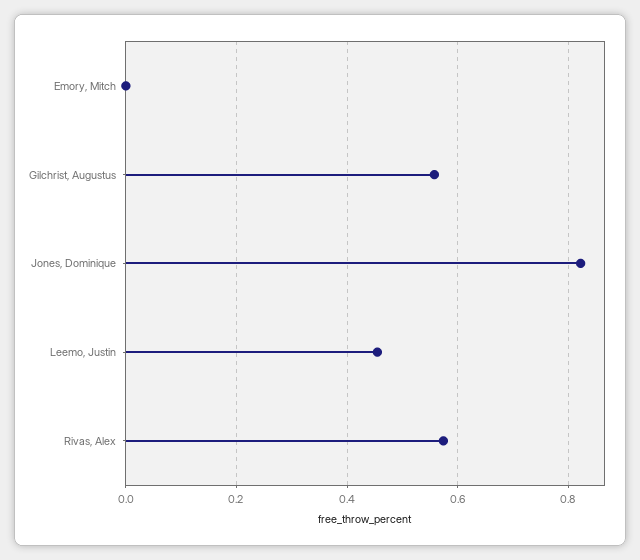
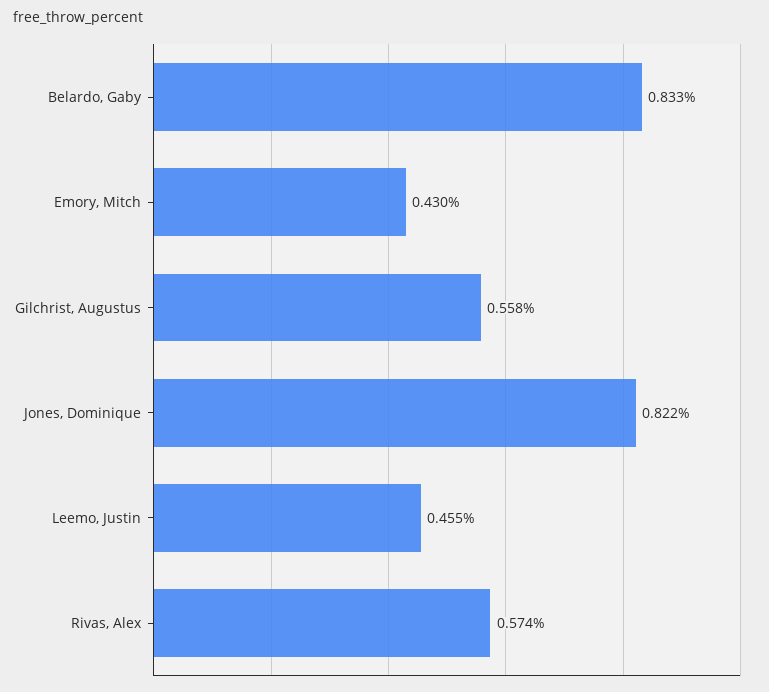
Emory, Mitch: 0 -> 0.43
Belardo, Gaby: none -> 0.833

